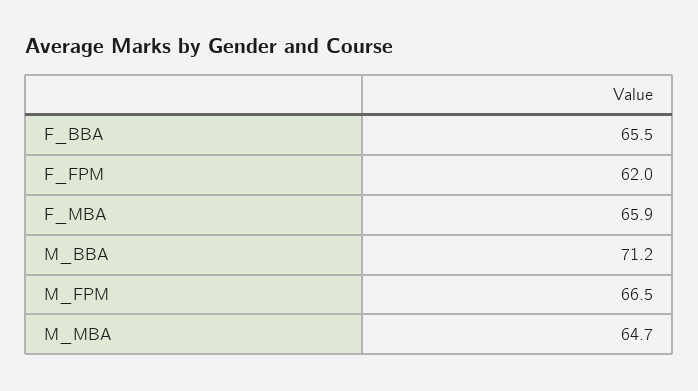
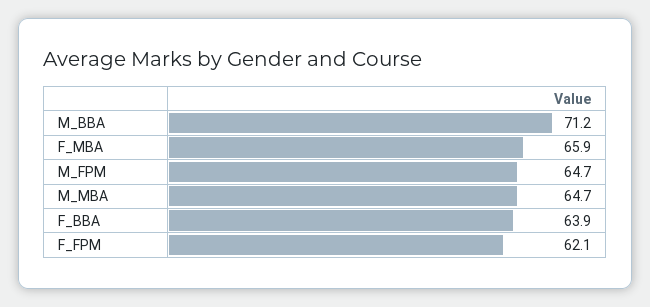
F_BBA: 65.5 -> 63.9
F_FPM: 62 -> 62.1
M_FPM: 66.5 -> 64.7

